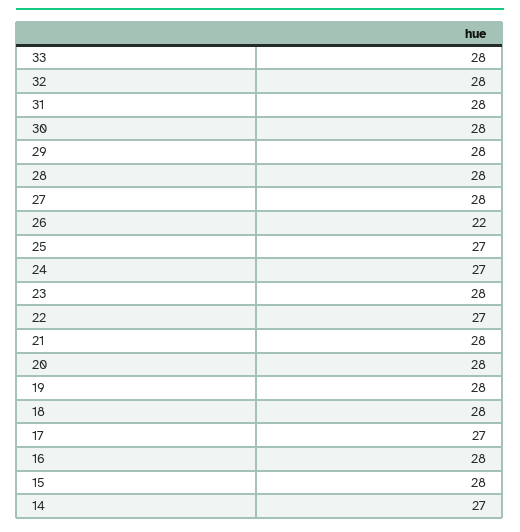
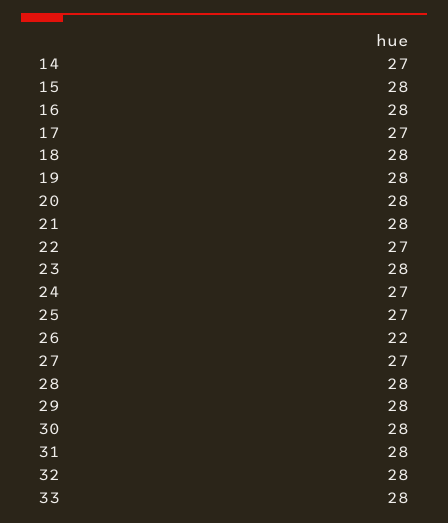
27: 28 -> 27

